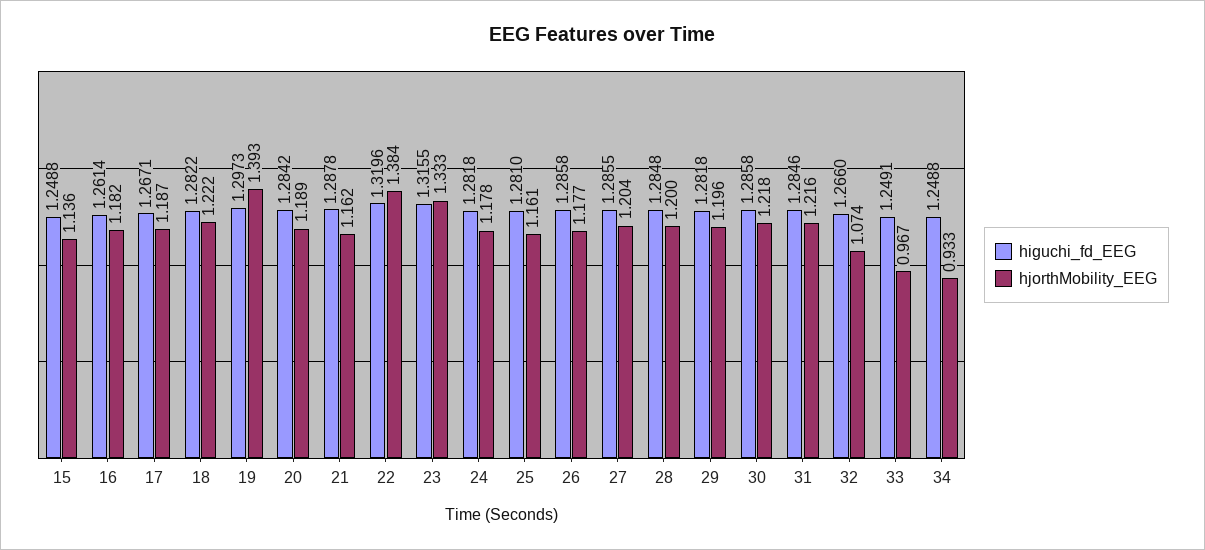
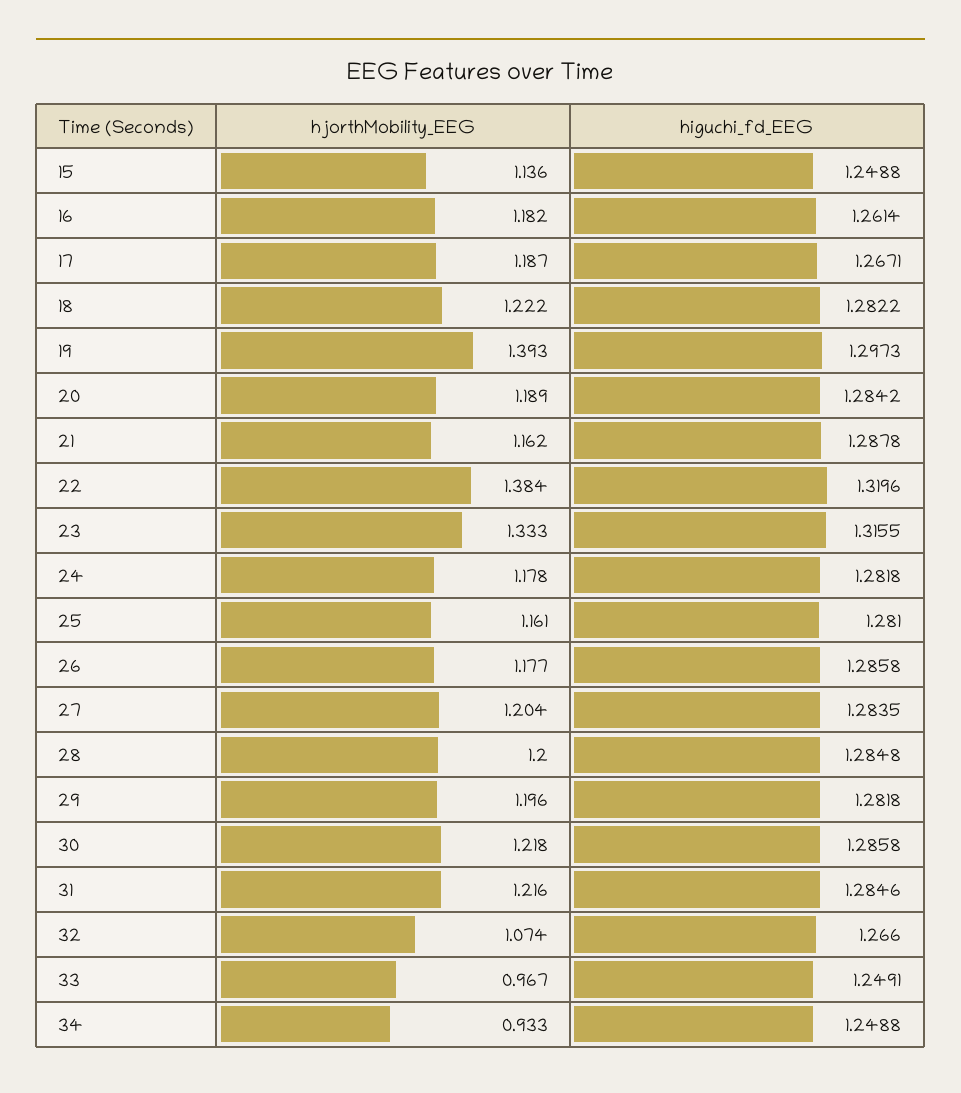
higuchi_fd_EEG, 27: 1.2855 -> 1.2835

